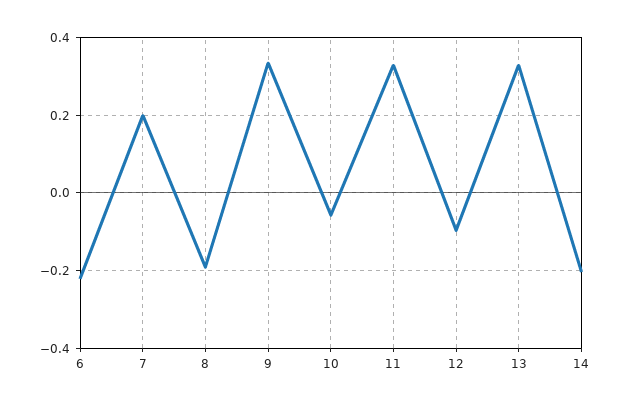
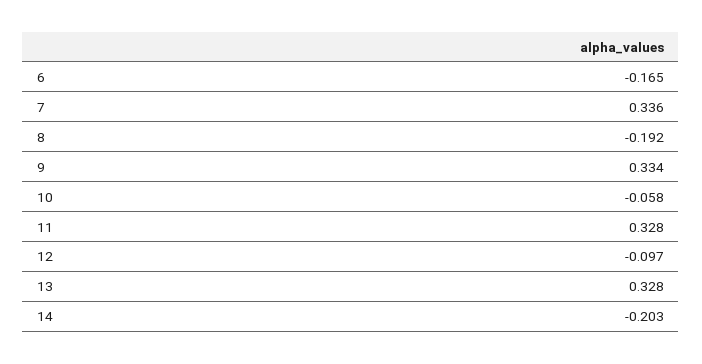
6: -0.22 -> -0.165
7: 0.2 -> 0.336

